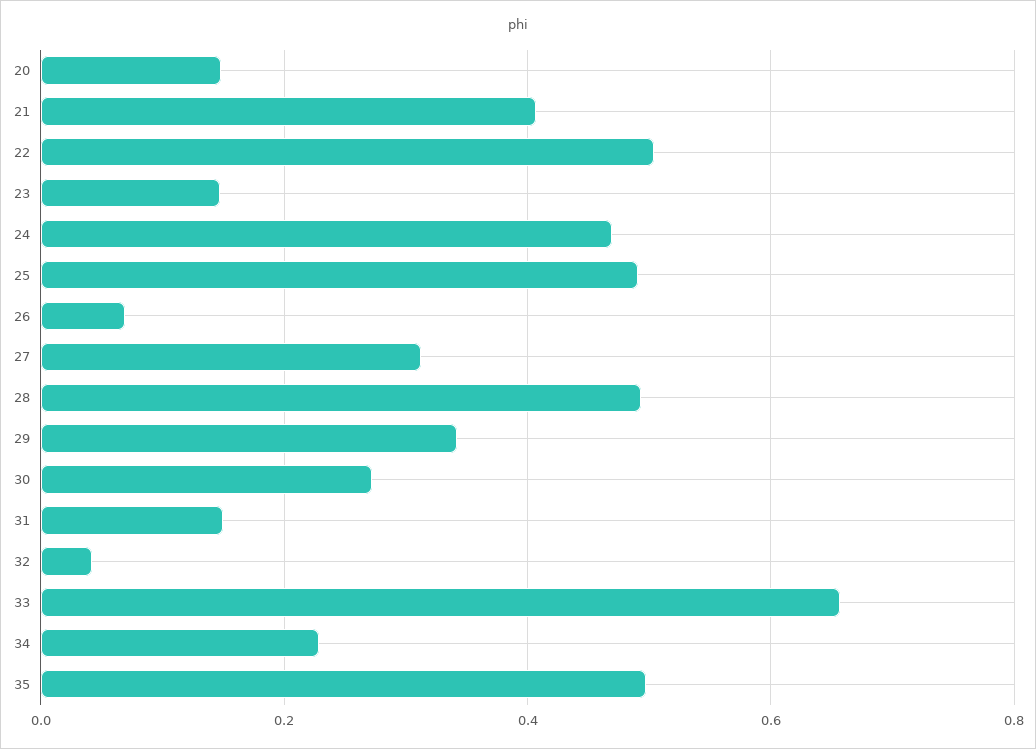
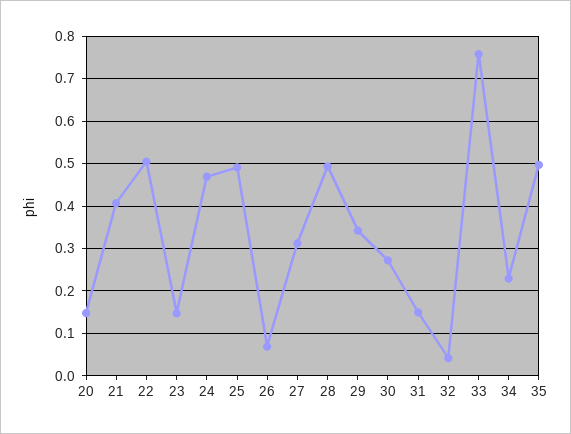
33: 0.66 -> 0.76

